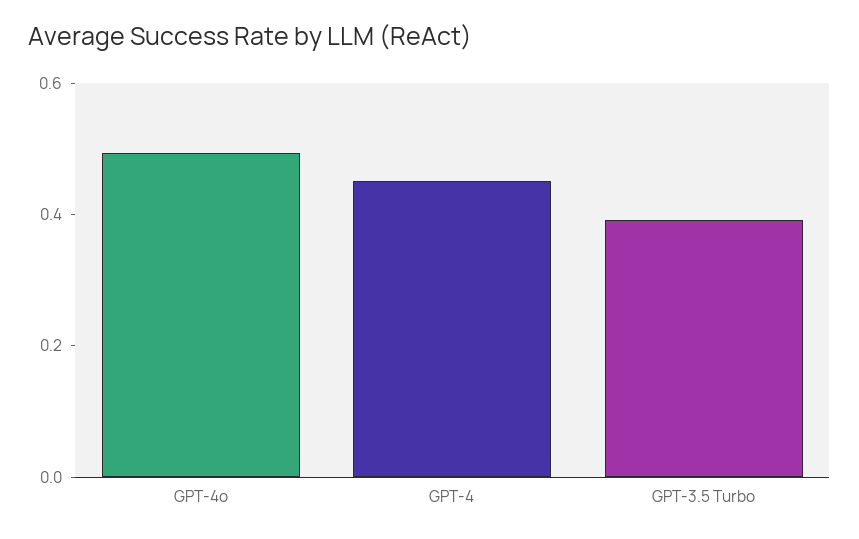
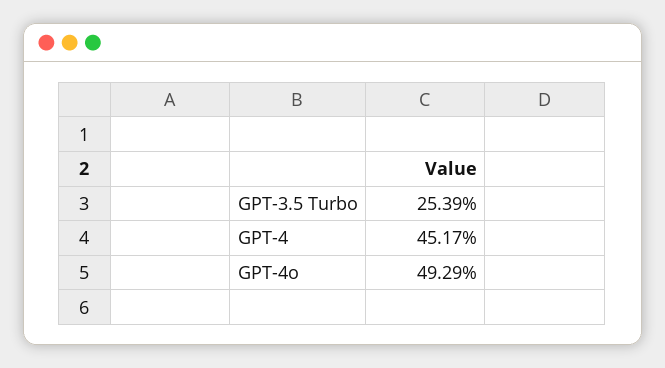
GPT-3.5 Turbo: 0.4 -> 0.2539

